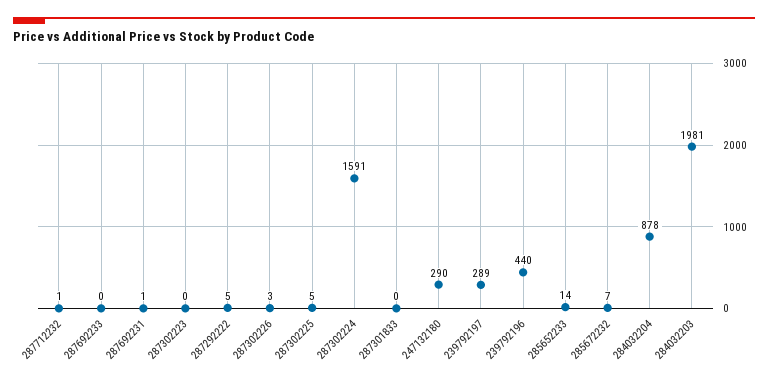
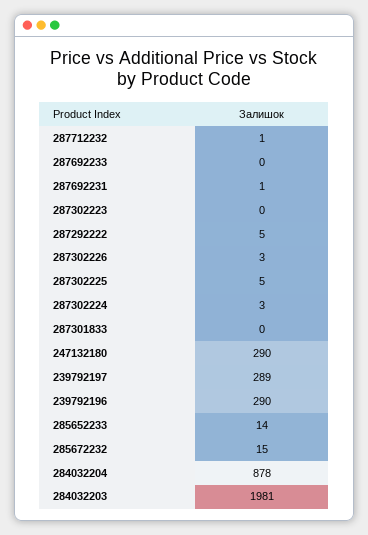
287302224: 1591 -> 3
239792196: 440 -> 290
285672232: 7 -> 15

